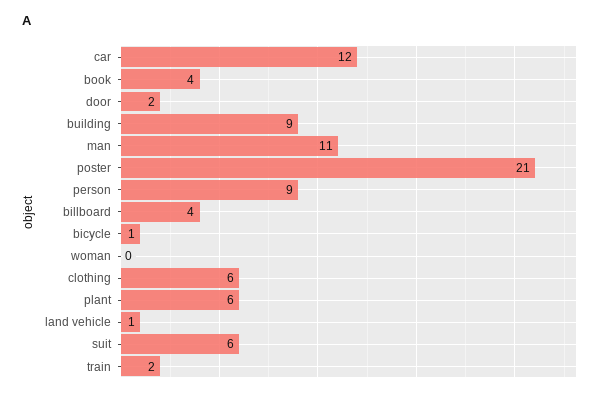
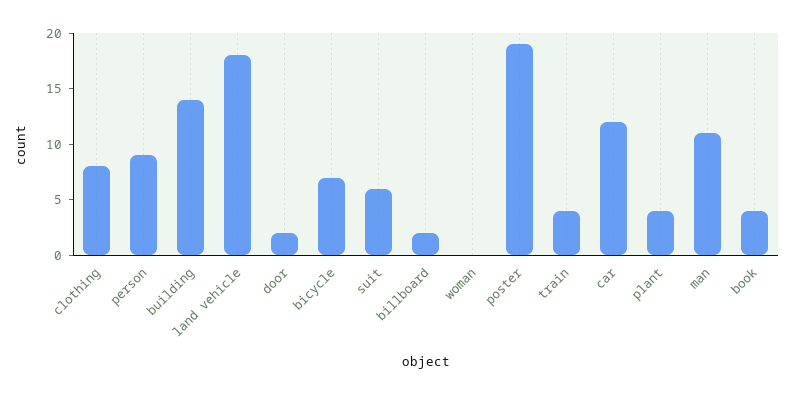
building: 9 -> 14
poster: 21 -> 19
billboard: 4 -> 2
bicycle: 1 -> 7
clothing: 6 -> 8
plant: 6 -> 4
land vehicle: 1 -> 18
train: 2 -> 4

